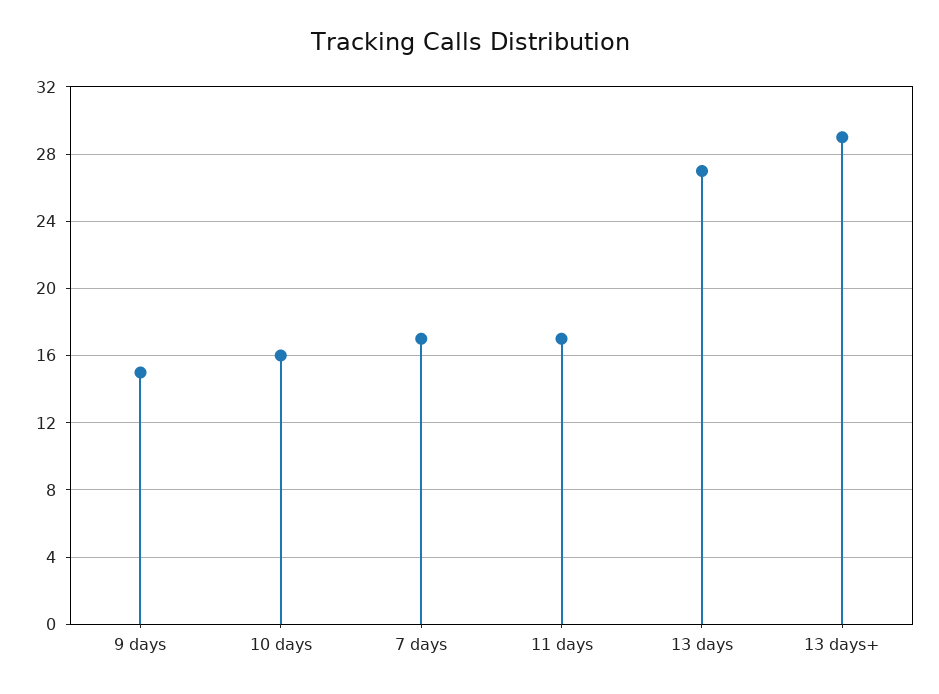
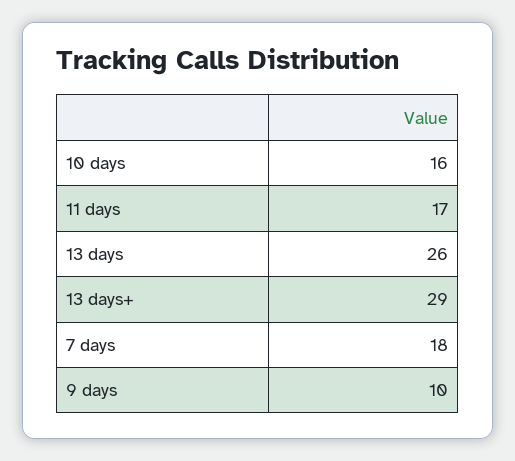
9 days: 15 -> 10
7 days: 17 -> 18
13 days: 27 -> 26

